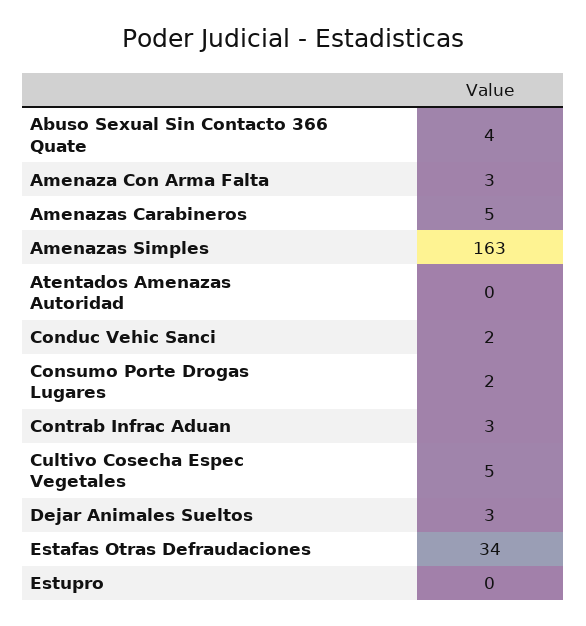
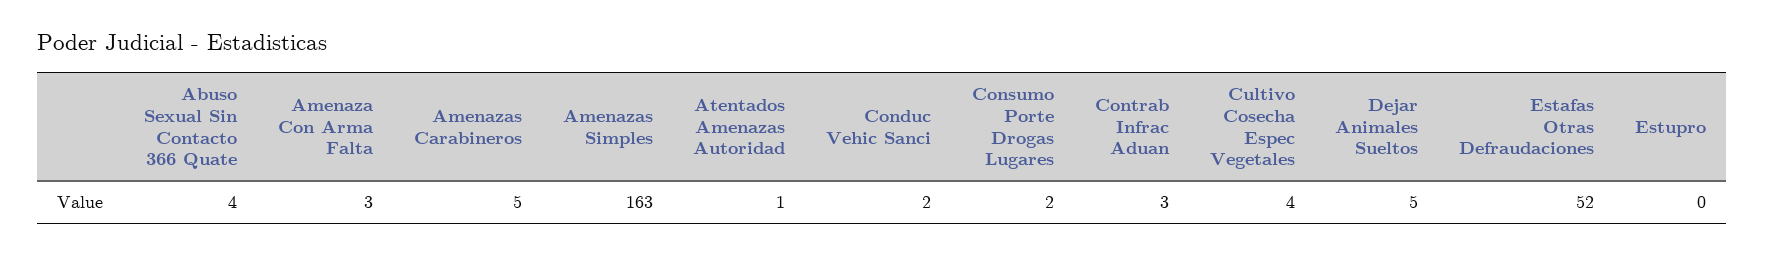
Atentados Amenazas Autoridad: 0 -> 1
Cultivo Cosecha Espec Vegetales: 5 -> 4
Dejar Animales Sueltos: 3 -> 5
Estafas Otras Defraudaciones: 34 -> 52

